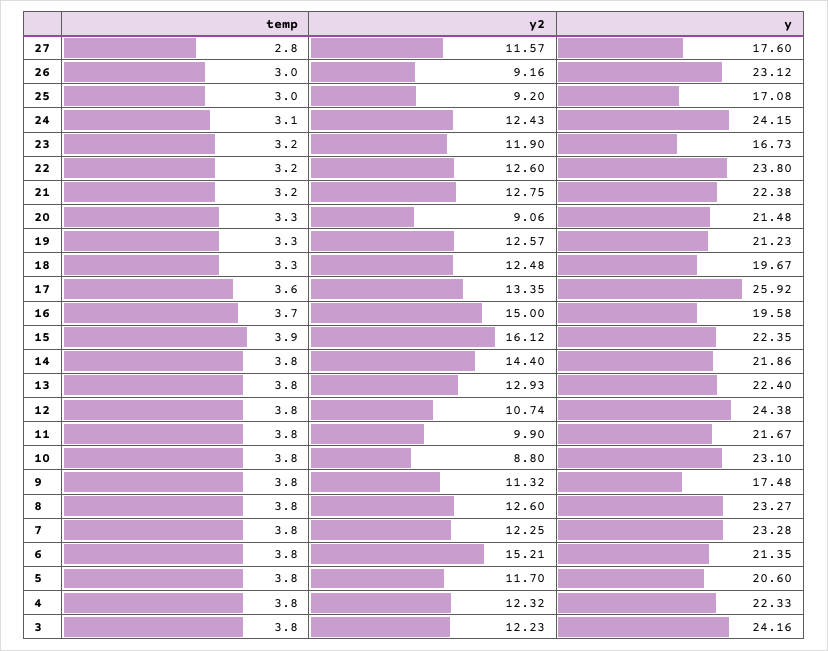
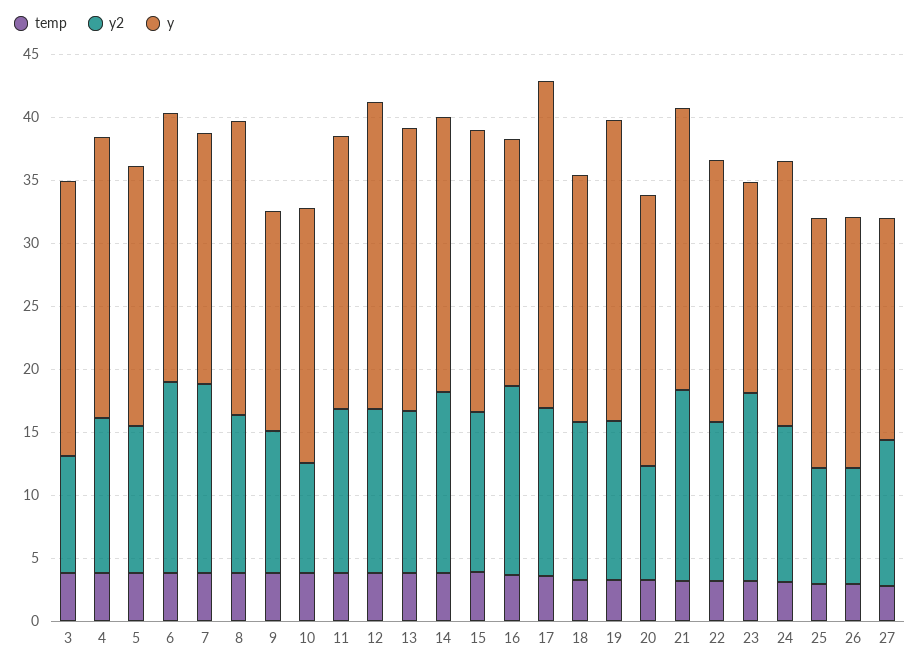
y, 26: 23.12 -> 20
y, 25: 17.08 -> 20
y, 24: 24.15 -> 21
y2, 23: 11.9 -> 15
y, 22: 23.8 -> 21
y2, 21: 12.75 -> 15
y, 19: 21.23 -> 24
y2, 15: 16.12 -> 13
y2, 12: 10.74 -> 13
y2, 11: 9.9 -> 13
y, 10: 23.1 -> 20
y2, 7: 12.25 -> 15
y, 7: 23.28 -> 20
y2, 3: 12.23 -> 9
y, 3: 24.16 -> 22

